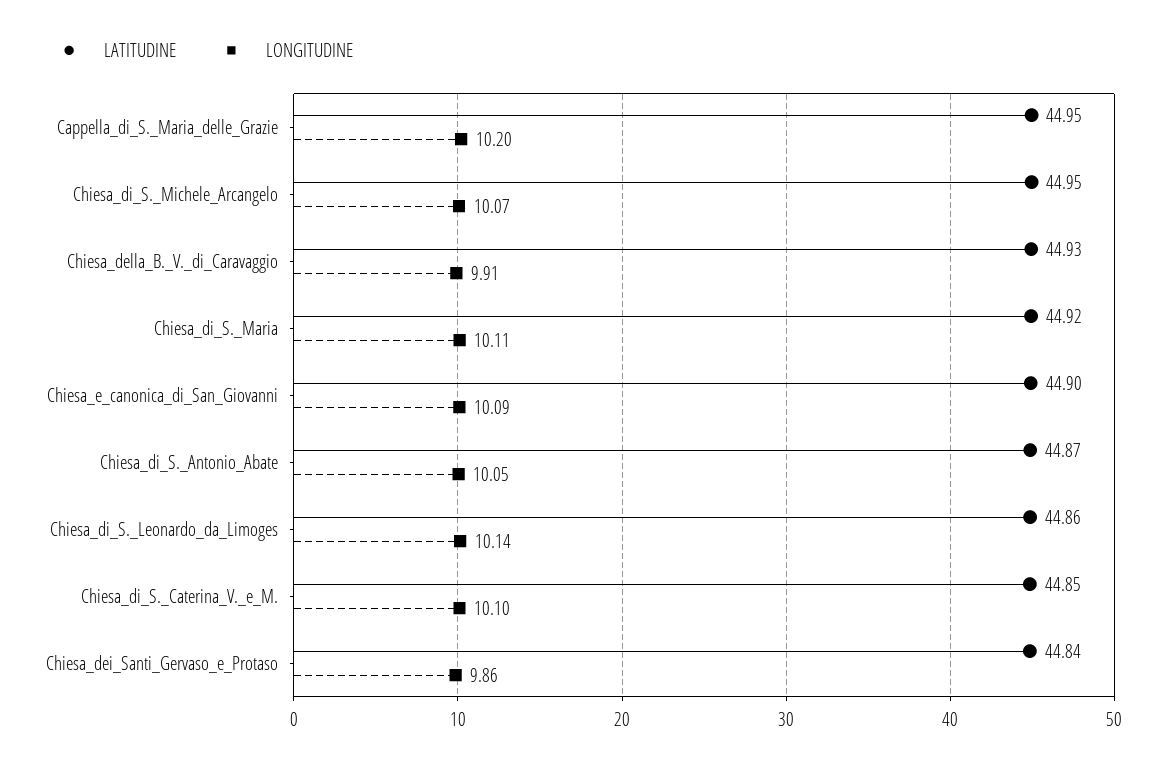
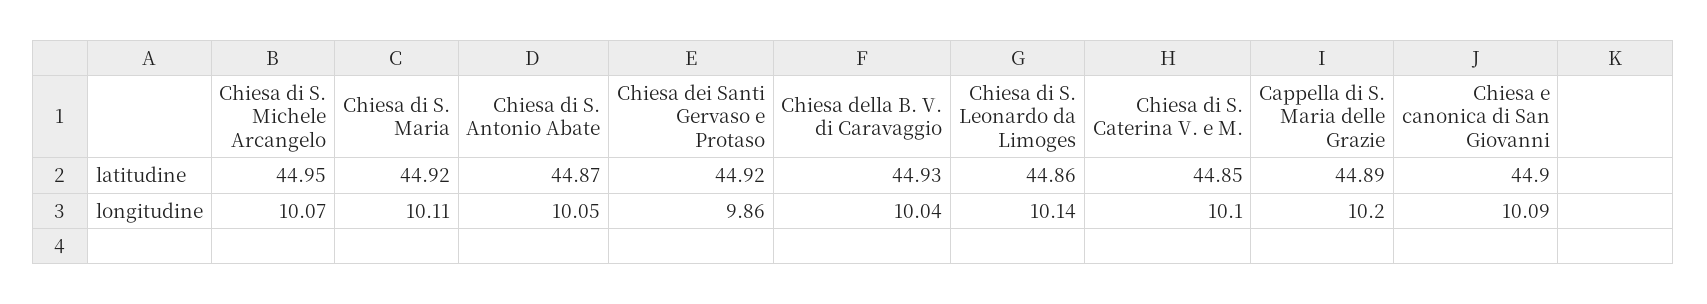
LATITUDINE, Cappella_di_S._Maria_delle_Grazie: 44.95 -> 44.89
LONGITUDINE, Chiesa_della_B._V._di_Caravaggio: 9.91 -> 10.04
LATITUDINE, Chiesa_dei_Santi_Gervaso_e_Protaso: 44.84 -> 44.92

